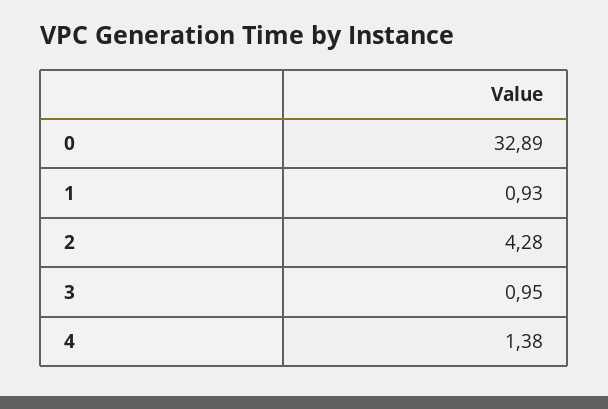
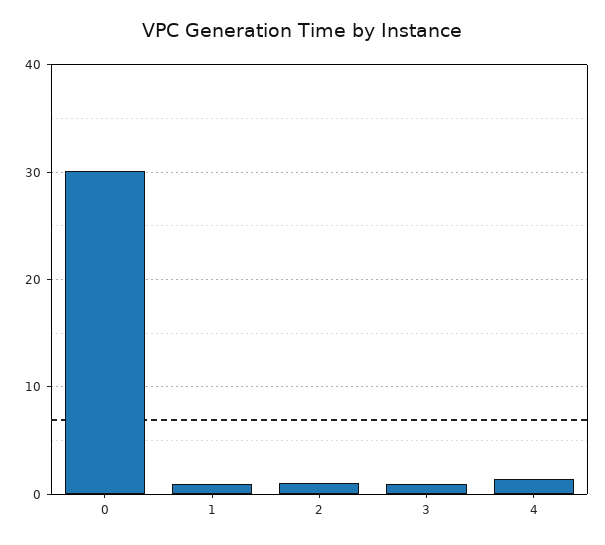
0: 32.89 -> 30
2: 4.28 -> 1

